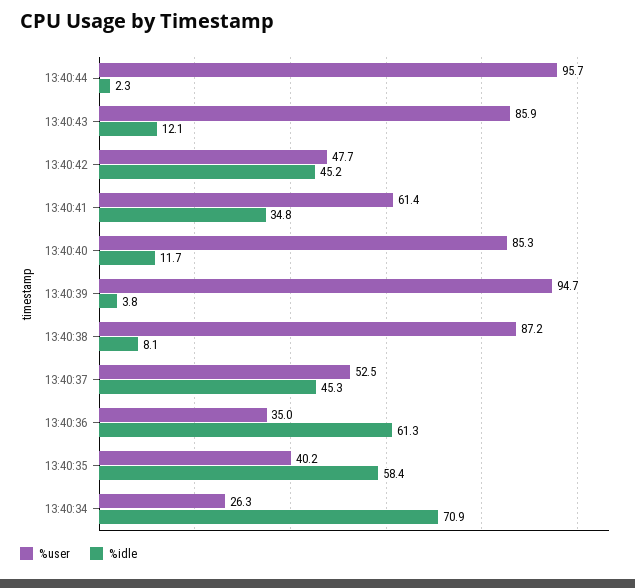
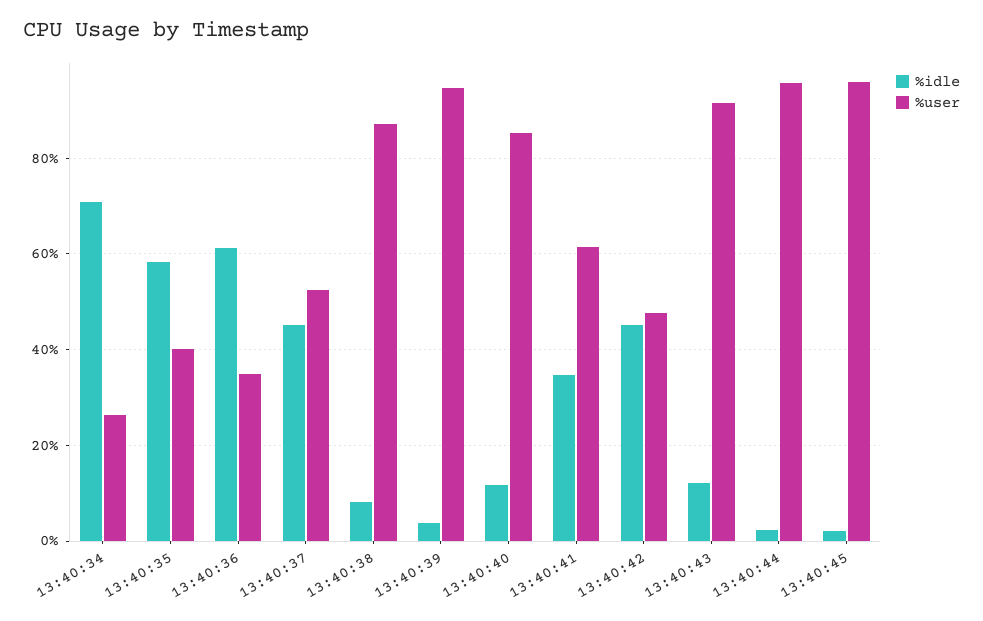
%user, 13:40:43: 85.9 -> 92
%idle, 13:40:45: none -> 2
%user, 13:40:45: none -> 96

